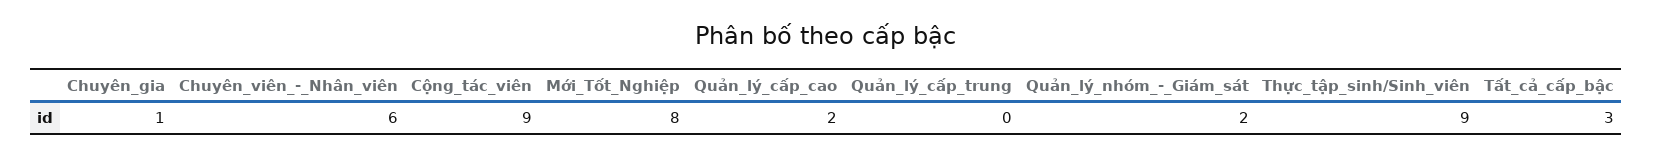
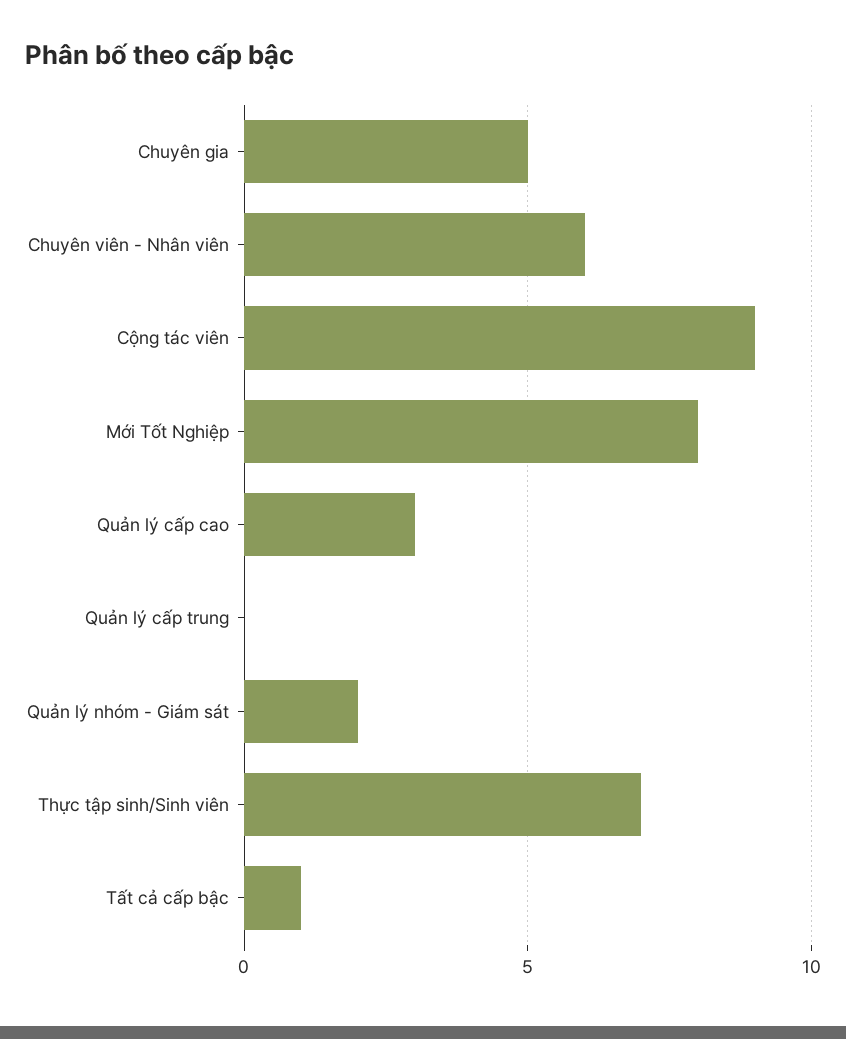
Chuyên_gia: 1 -> 5
Quản_lý_cấp_cao: 2 -> 3
Thực_tập_sinh/Sinh_viên: 9 -> 7
Tất_cả_cấp_bậc: 3 -> 1

